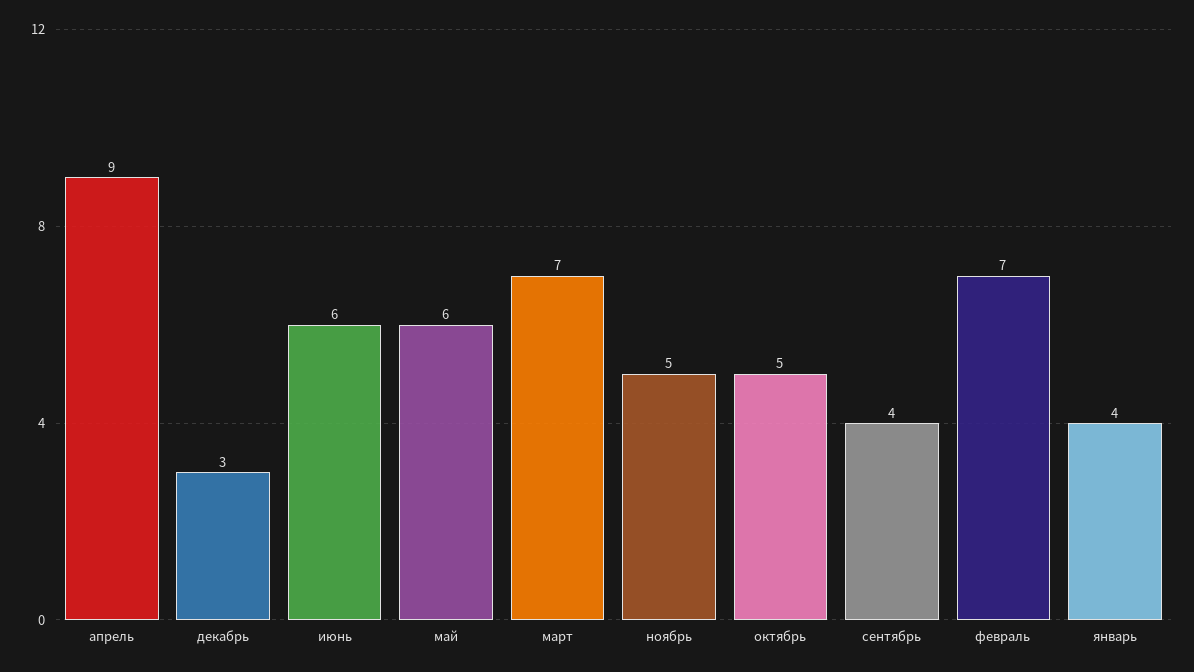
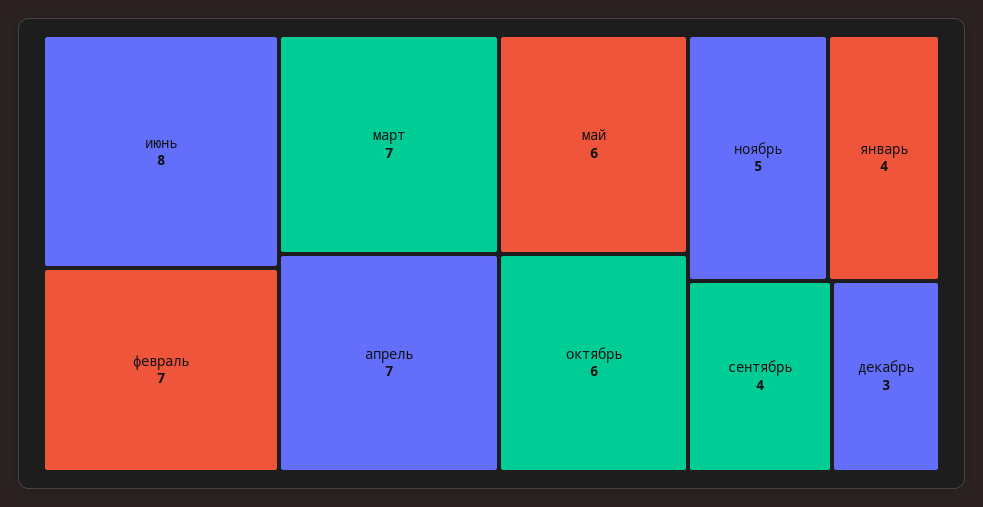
апрель: 9 -> 7
июнь: 6 -> 8
октябрь: 5 -> 6

